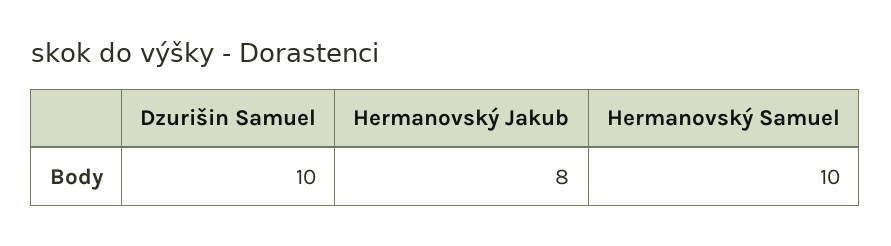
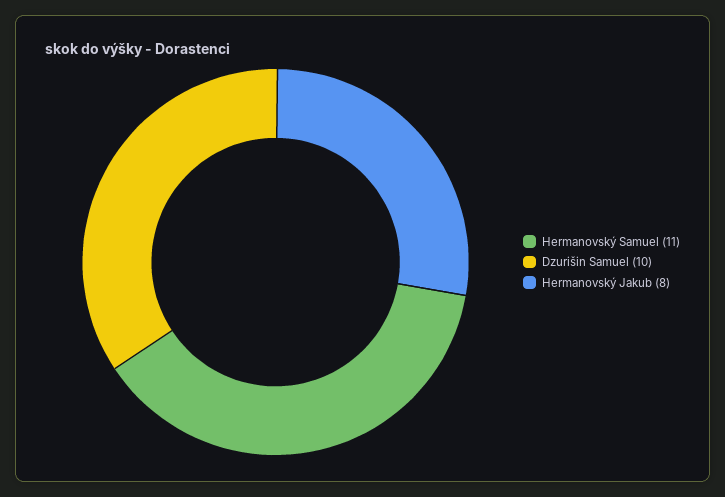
Hermanovský Samuel: 10 -> 11

